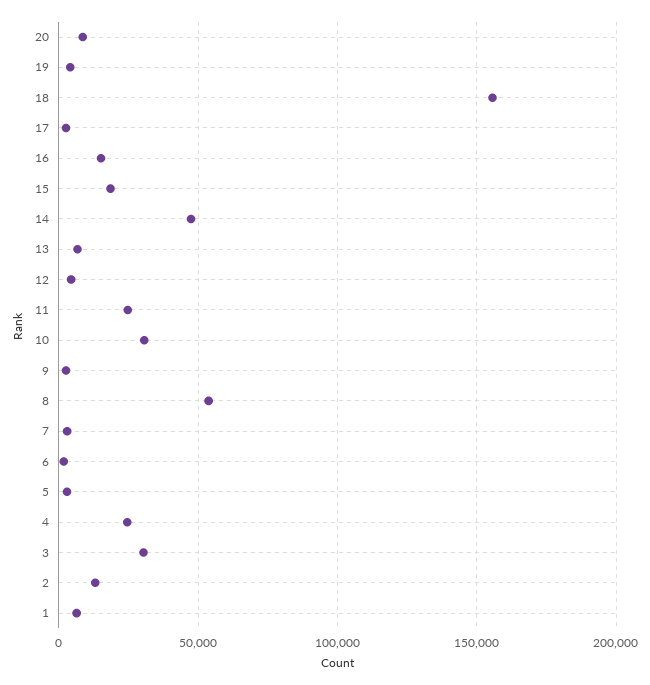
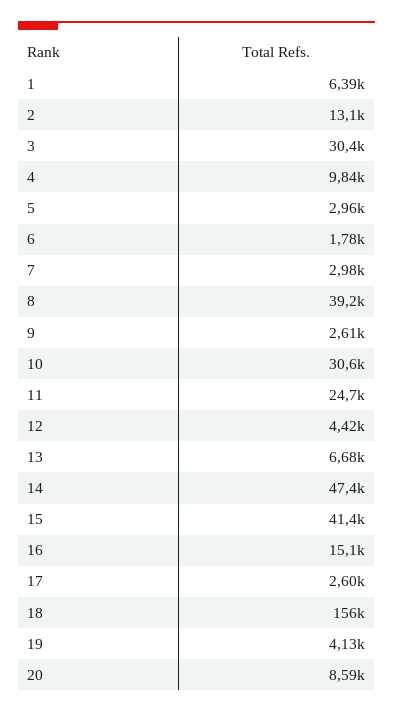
15: 20000 -> 41400
8: 55000 -> 39200
4: 25000 -> 9840

